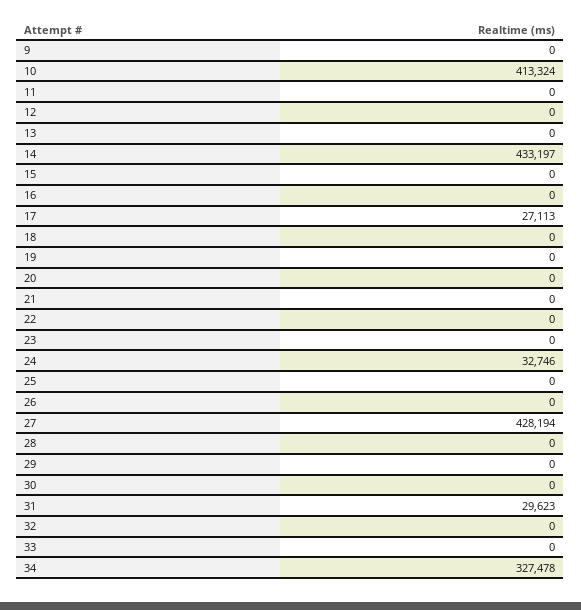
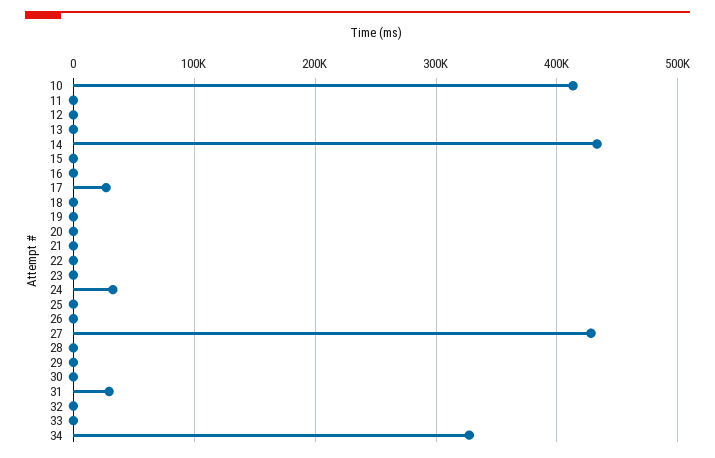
9: 0 -> none

